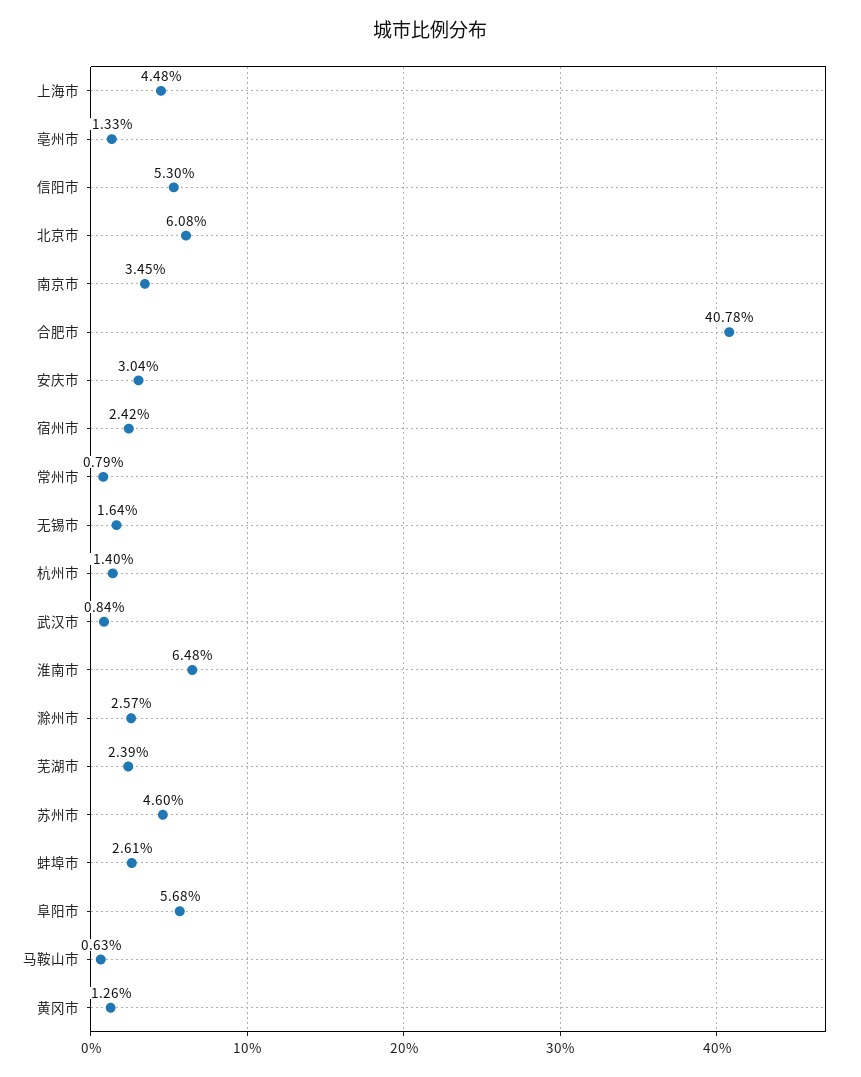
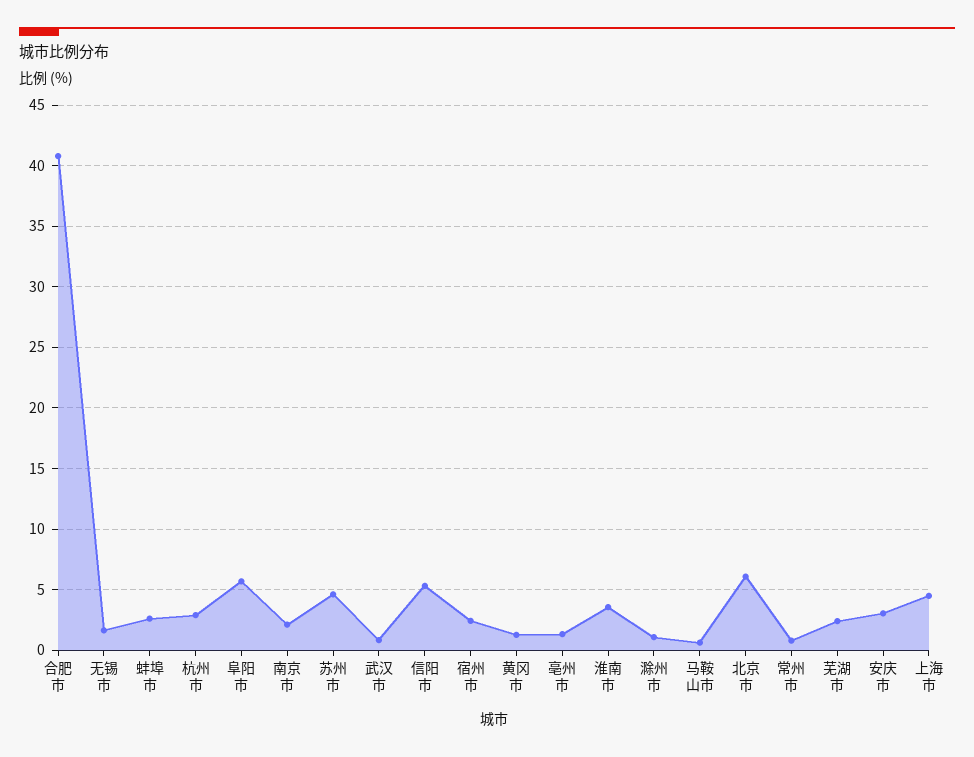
南京市: 3.45 -> 2
杭州市: 1.4 -> 3
淮南市: 6.48 -> 3.5
滁州市: 2.57 -> 1

